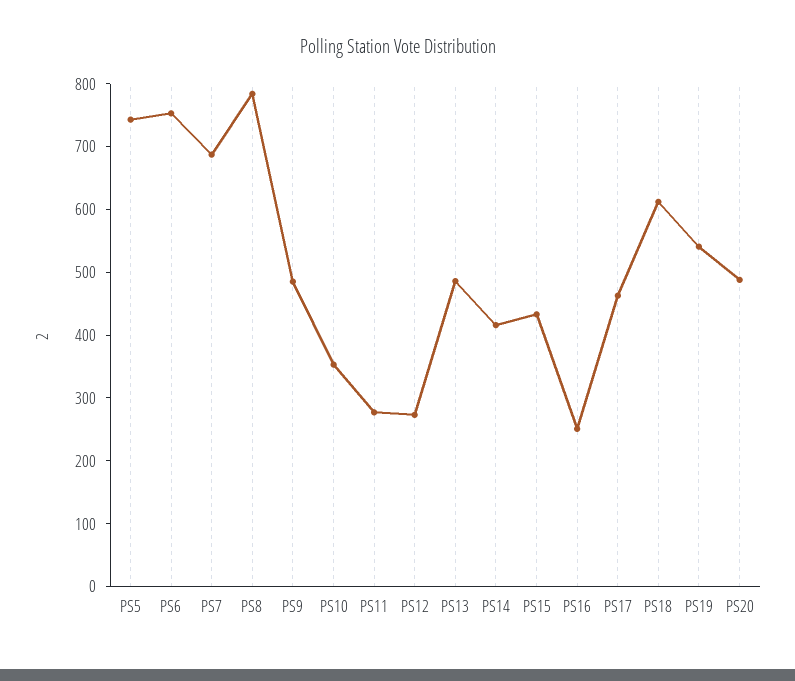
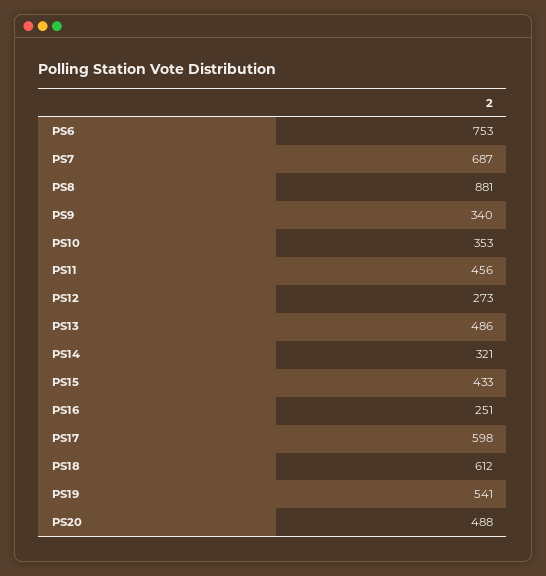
PS5: 740 -> none
PS8: 780 -> 881
PS9: 480 -> 340
PS11: 280 -> 456
PS14: 420 -> 321
PS17: 460 -> 598

